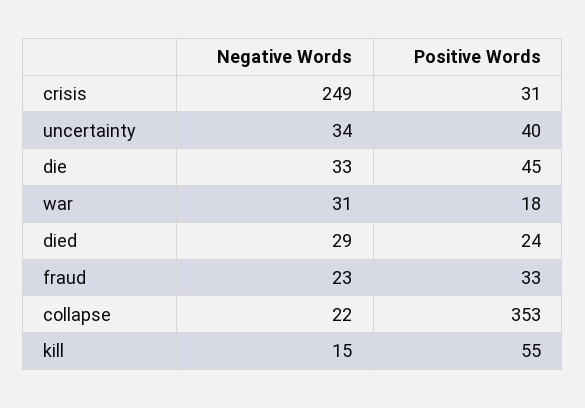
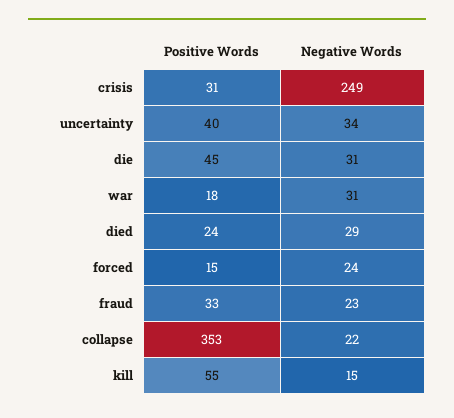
Negative Words, die: 33 -> 31
Positive Words, forced: none -> 15
Negative Words, forced: none -> 24

